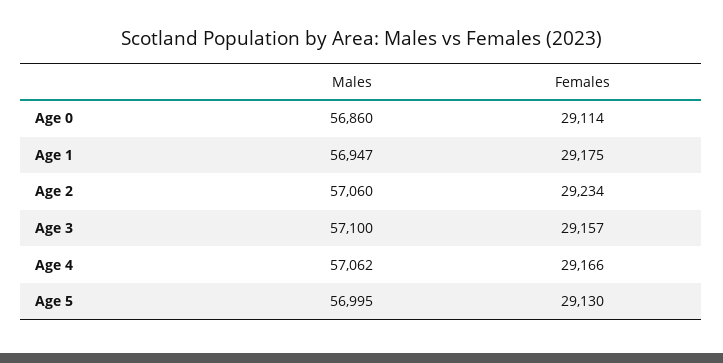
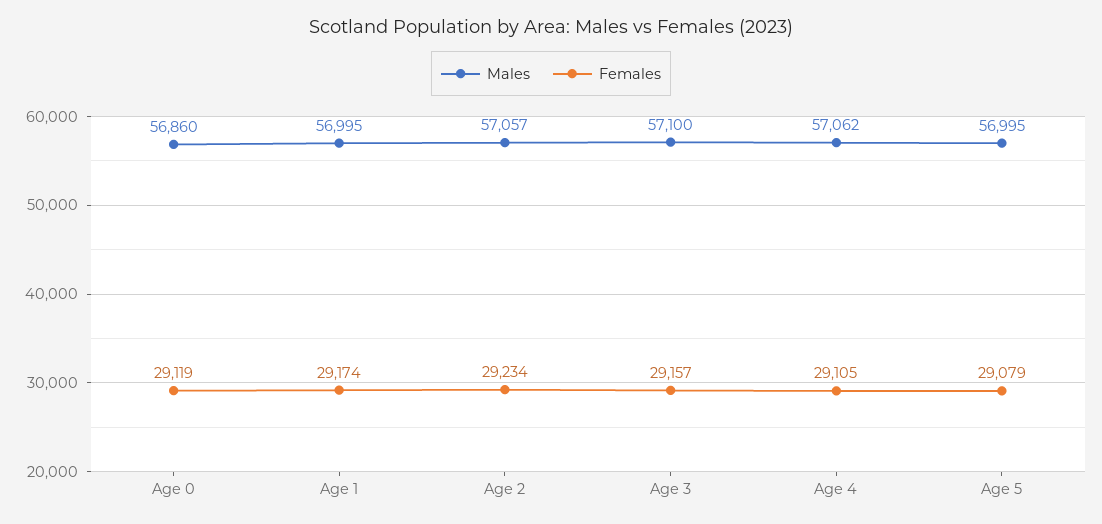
Females, Age 0: 29114 -> 29119
Males, Age 1: 56947 -> 56995
Females, Age 1: 29175 -> 29174
Males, Age 2: 57060 -> 57057
Females, Age 4: 29166 -> 29105
Females, Age 5: 29130 -> 29079

